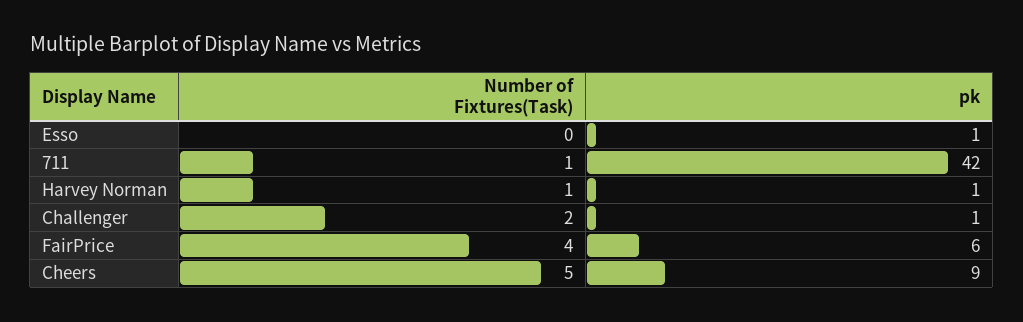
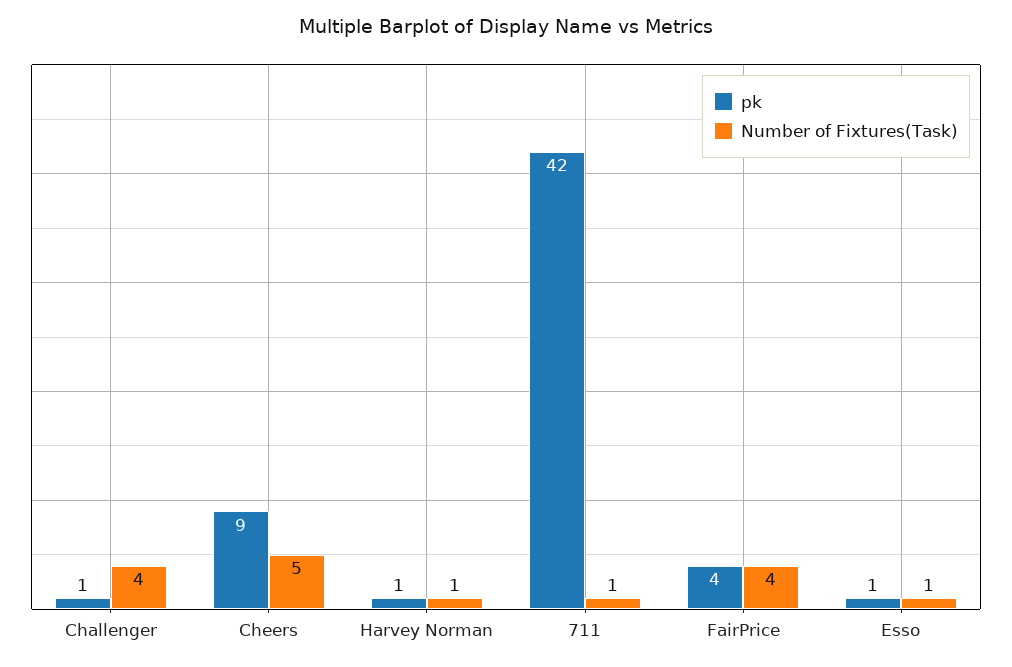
Number of Fixtures(Task), Esso: 0 -> 1
Number of Fixtures(Task), Challenger: 2 -> 4
pk, FairPrice: 6 -> 4

